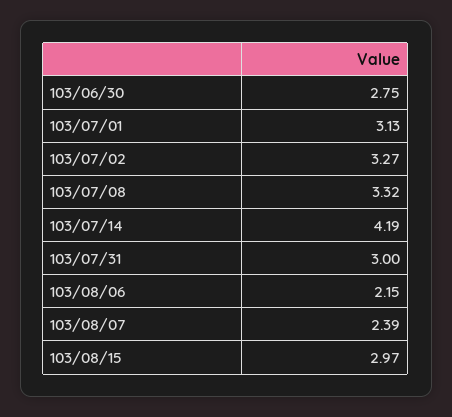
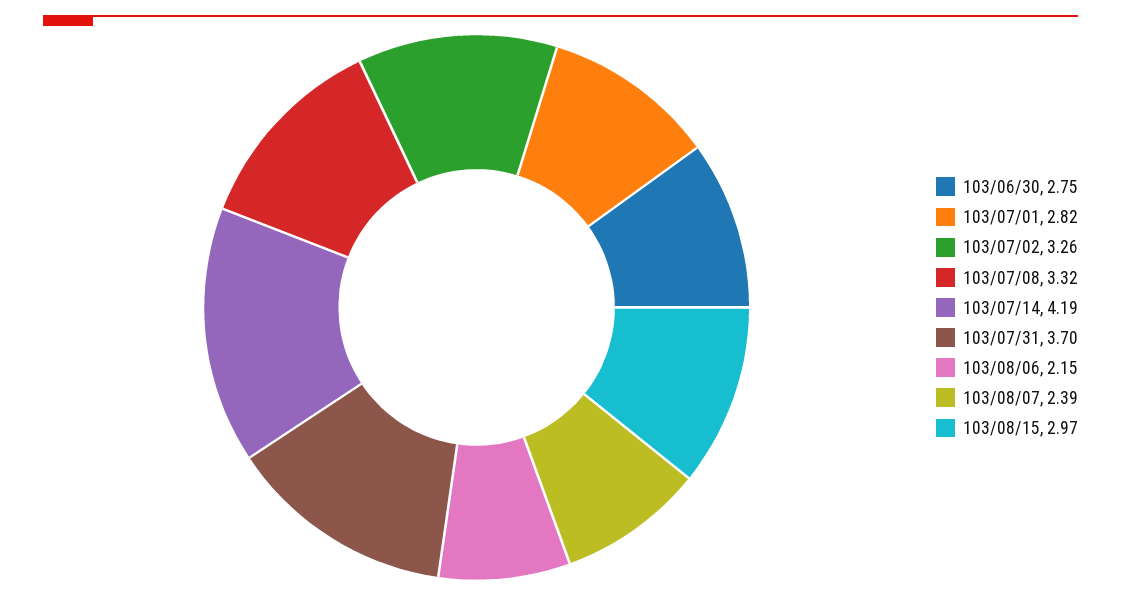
103/07/01: 3.13 -> 2.82
103/07/02: 3.27 -> 3.26
103/07/31: 3 -> 3.7

